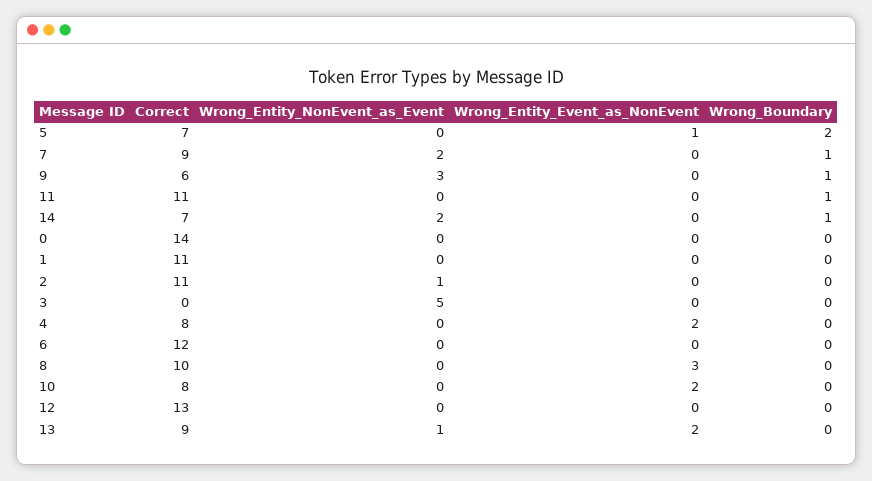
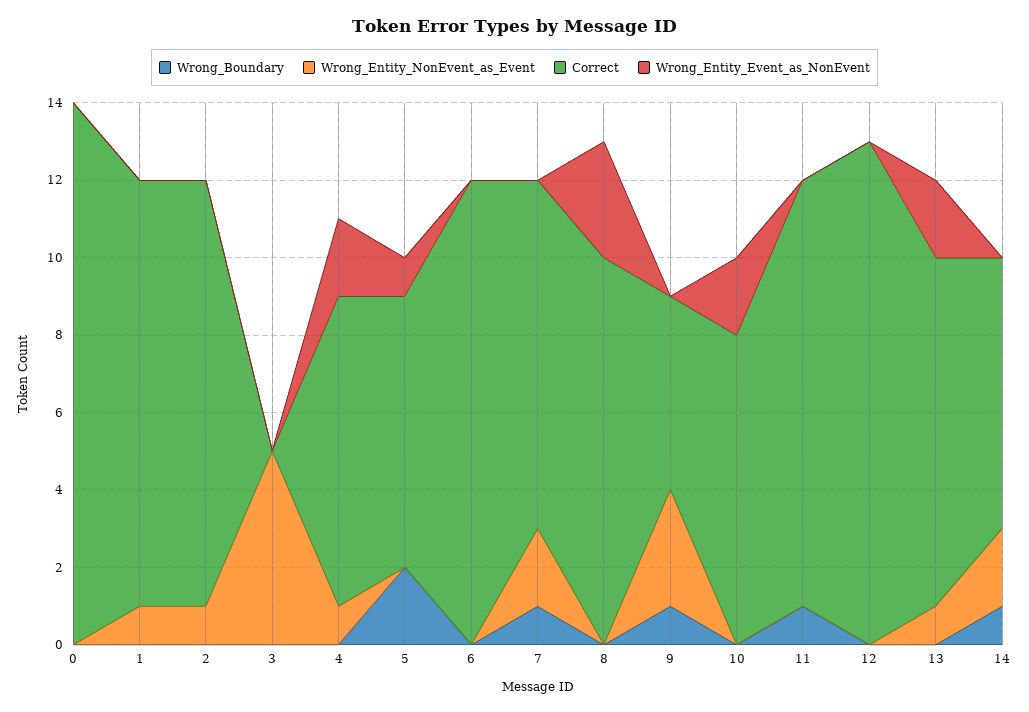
Correct, 9: 6 -> 5
Wrong_Entity_NonEvent_as_Event, 1: 0 -> 1
Wrong_Entity_NonEvent_as_Event, 4: 0 -> 1

